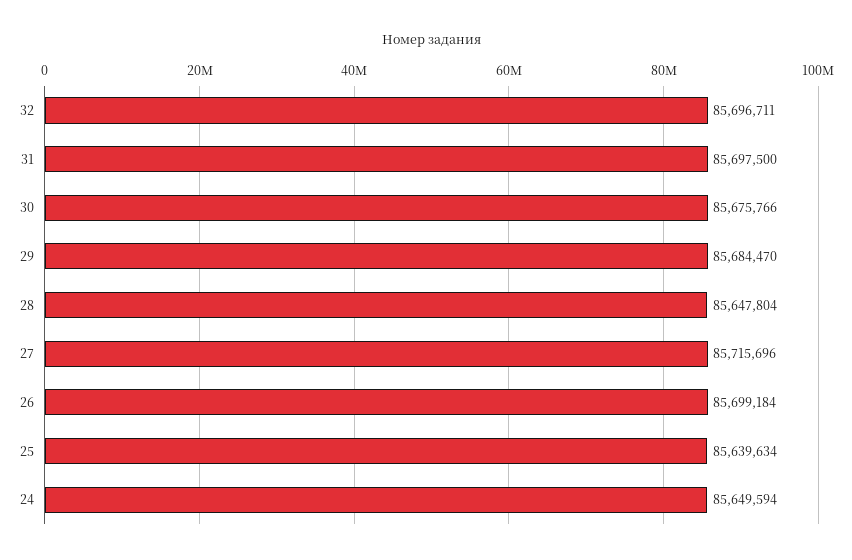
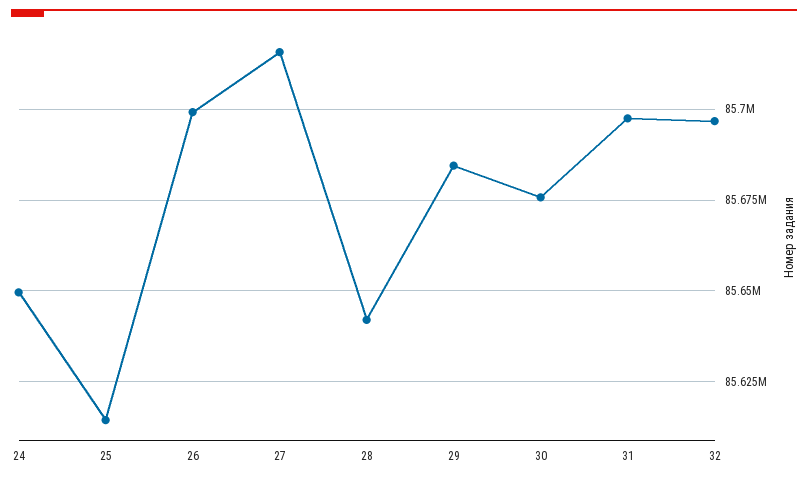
28: 85647804 -> 85642500
25: 85639634 -> 85615000

